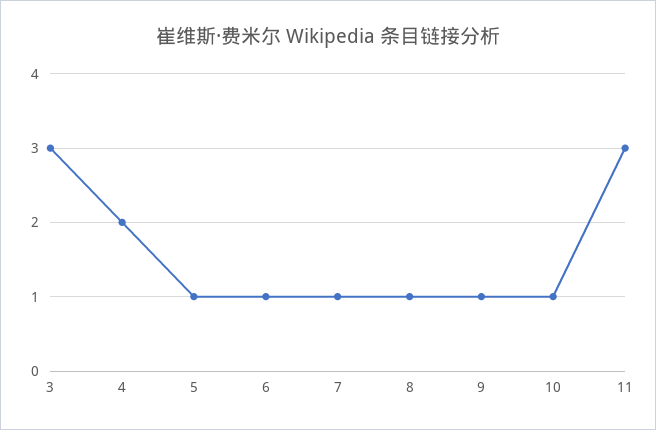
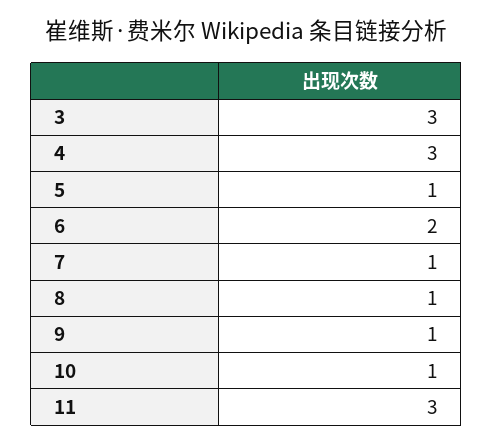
4: 2 -> 3
6: 1 -> 2

